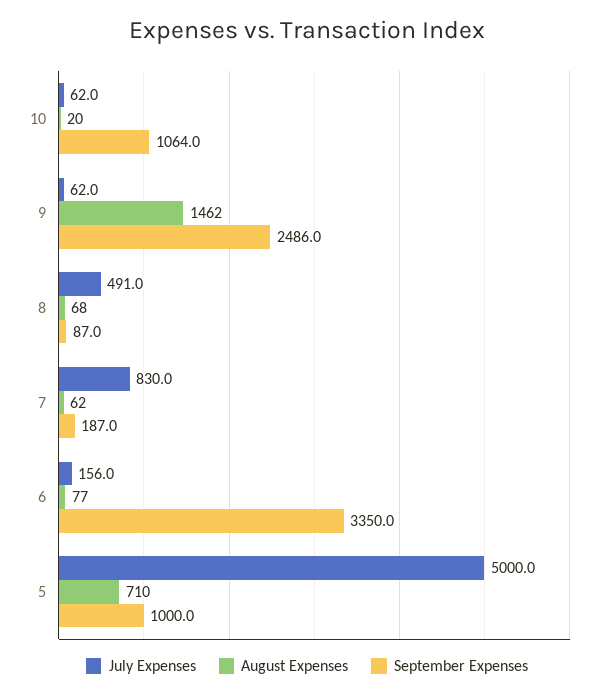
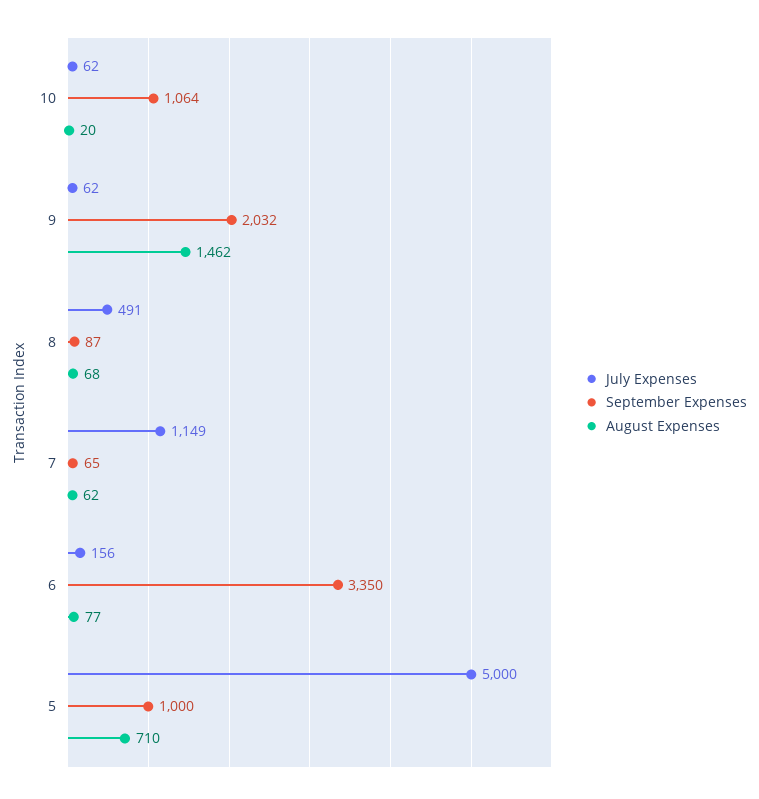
September Expenses, 9: 2486 -> 2032
July Expenses, 7: 830 -> 1149
September Expenses, 7: 187 -> 65

